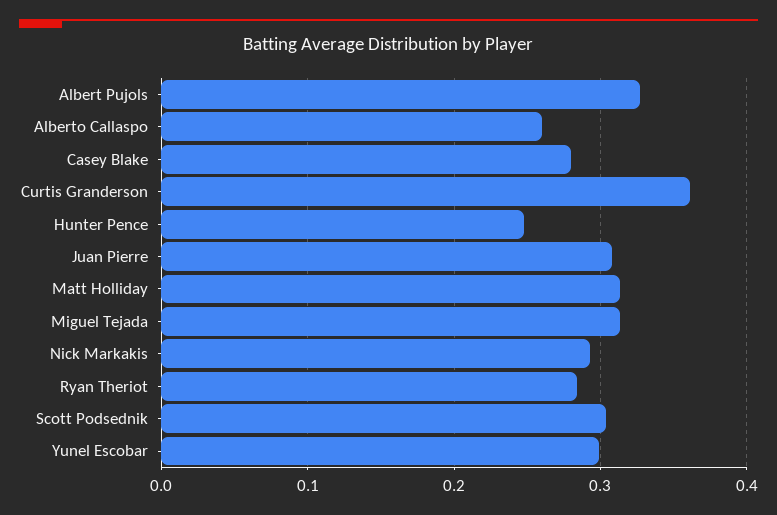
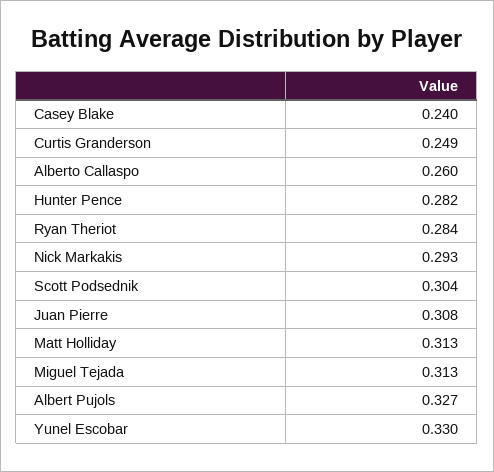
Casey Blake: 0.28 -> 0.24
Curtis Granderson: 0.36 -> 0.249
Hunter Pence: 0.25 -> 0.282
Yunel Escobar: 0.3 -> 0.33

